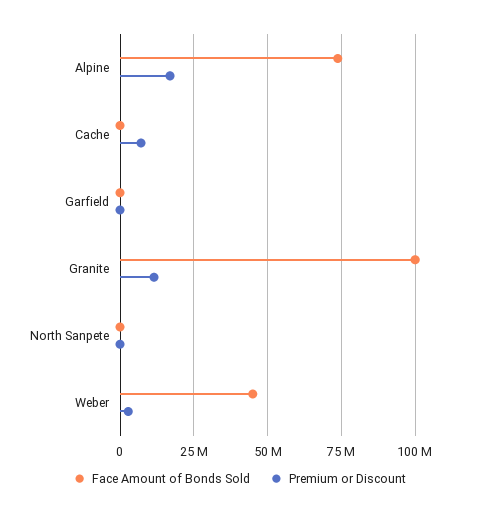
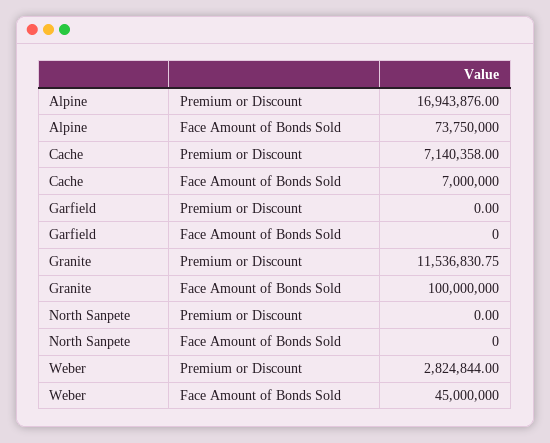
Face Amount of Bonds Sold, Cache: 0 -> 7000000

